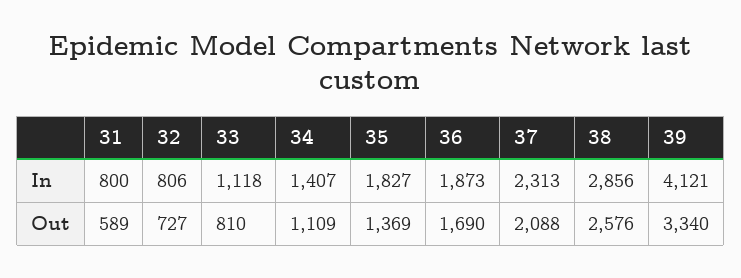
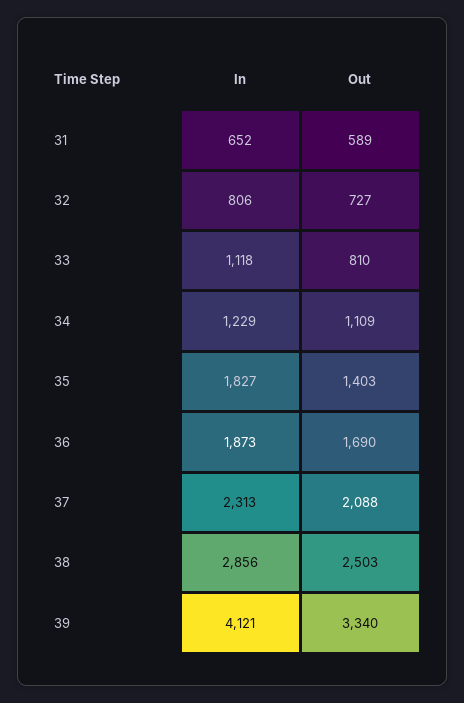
31, In: 800 -> 652
34, In: 1407 -> 1229
35, Out: 1369 -> 1403
38, Out: 2576 -> 2503

